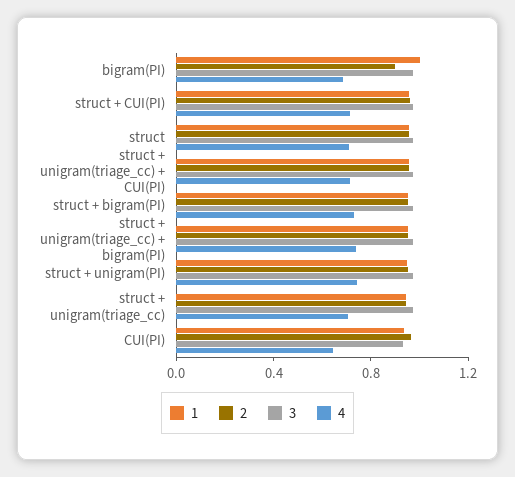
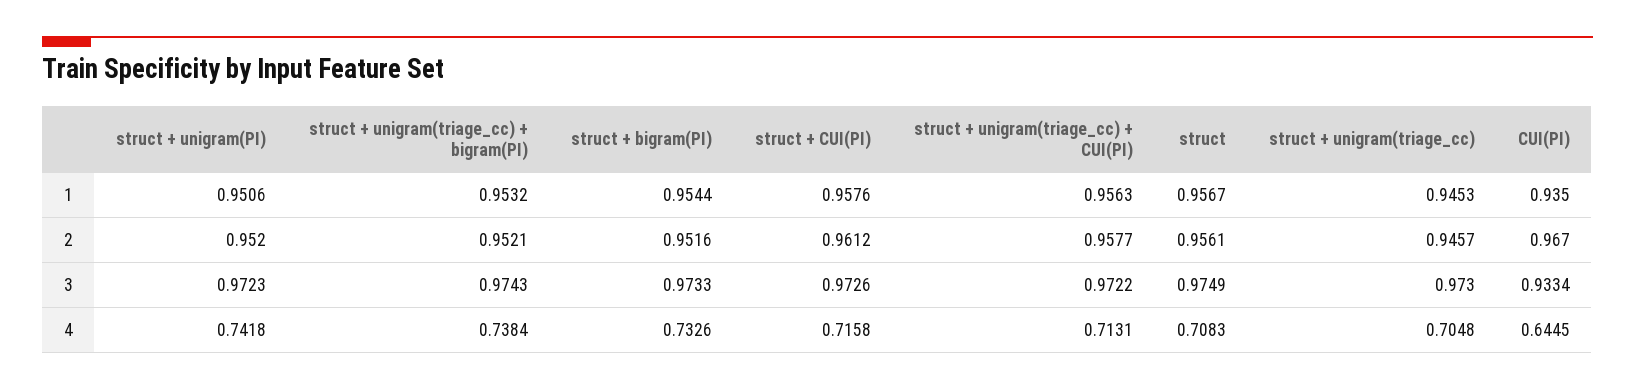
1, bigram(PI): 1 -> none
2, bigram(PI): 0.9 -> none
3, bigram(PI): 1 -> none
4, bigram(PI): 0.7 -> none

